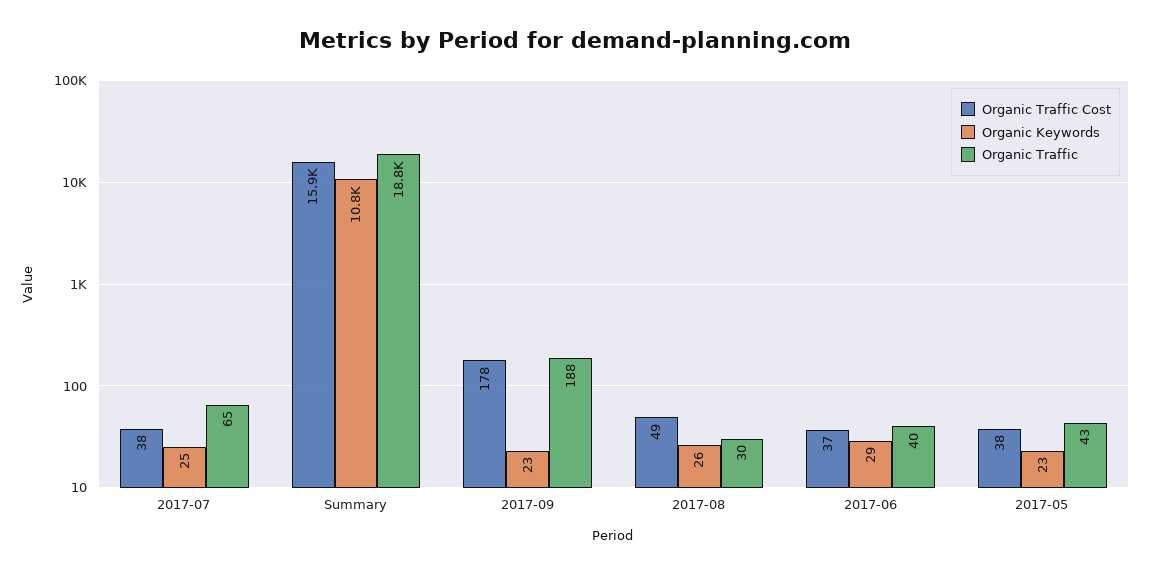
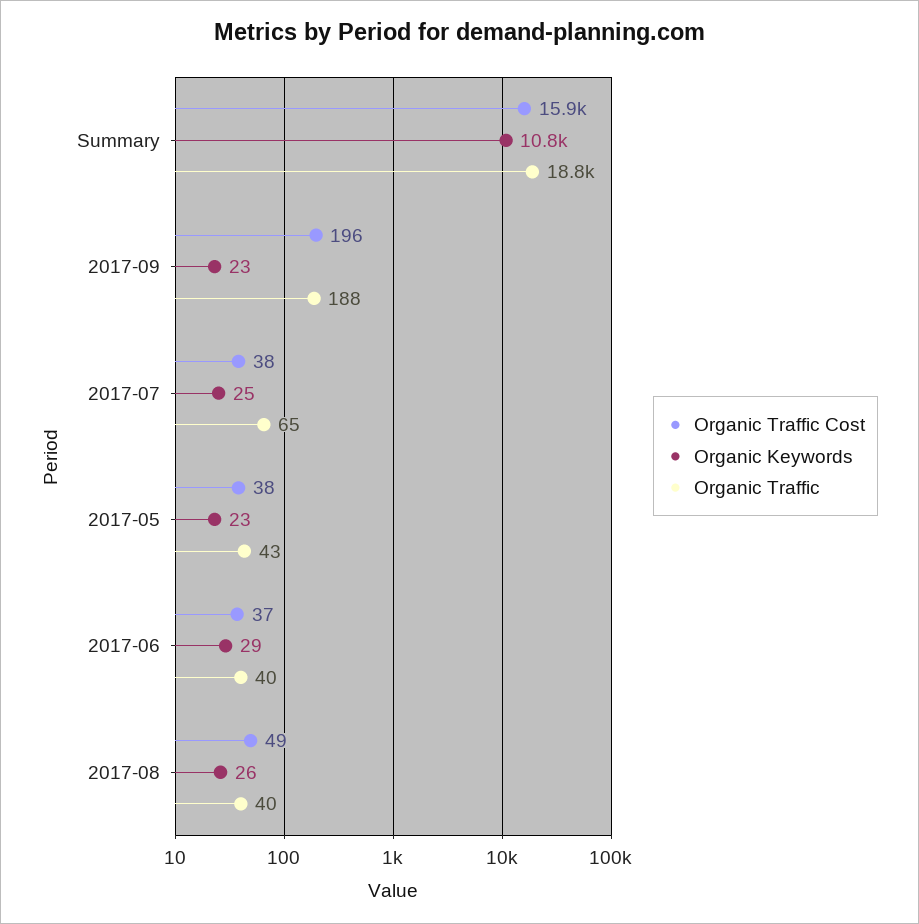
Organic Traffic Cost, 2017-09: 178 -> 196
Organic Traffic, 2017-08: 30 -> 40

